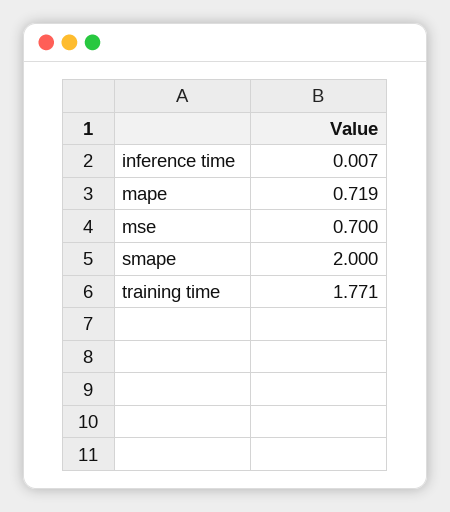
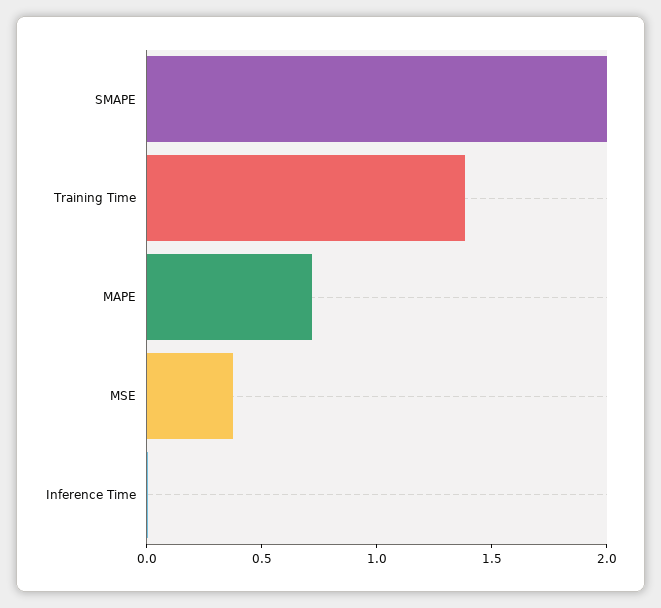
mse: 0.7 -> 0.4
training time: 1.771 -> 1.4

